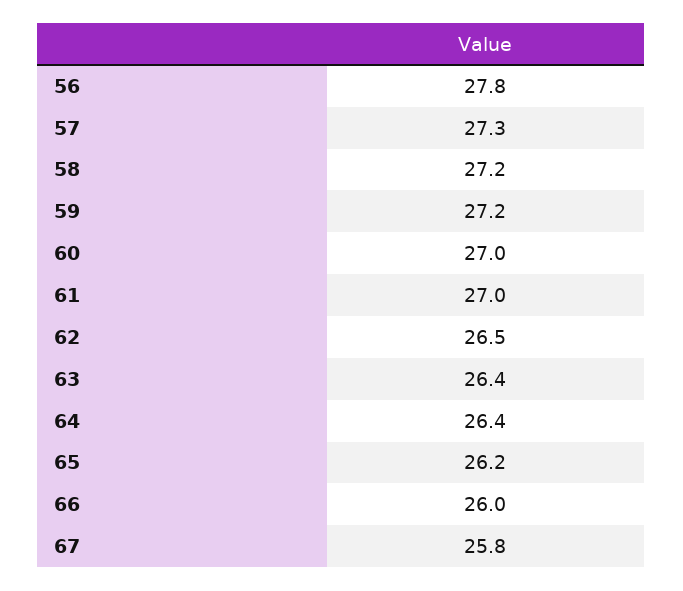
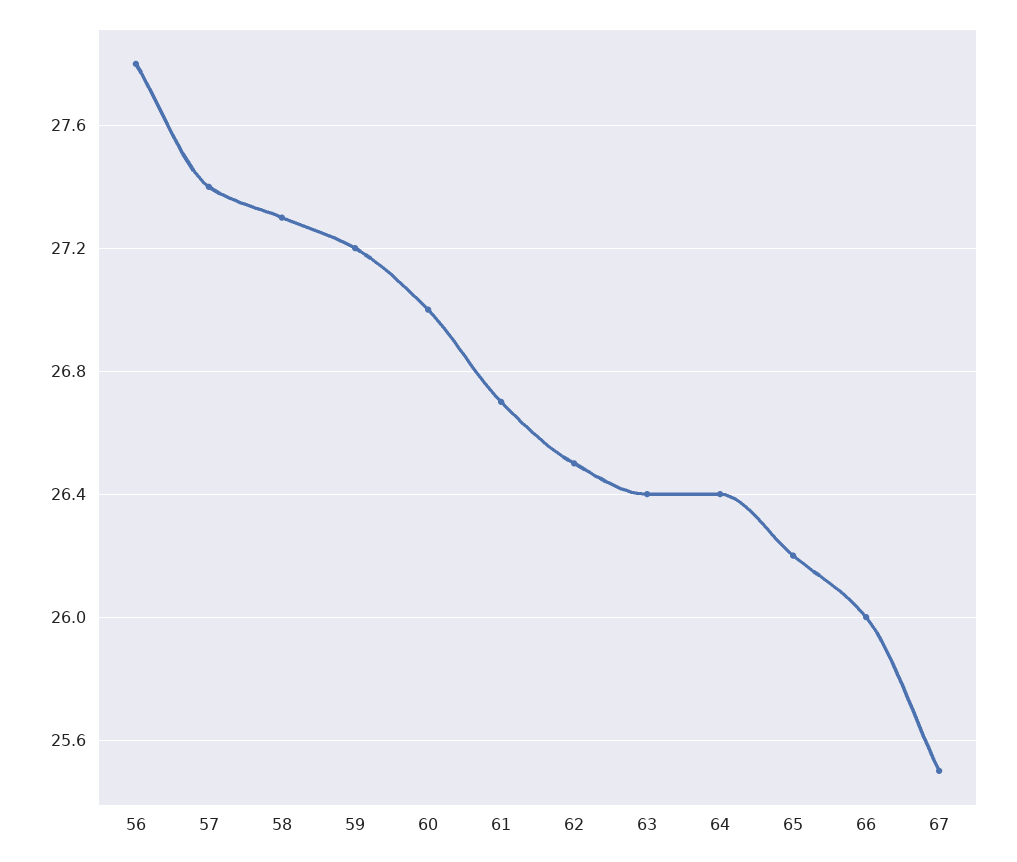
57: 27.3 -> 27.4
58: 27.2 -> 27.3
61: 27 -> 26.7
67: 25.8 -> 25.5

